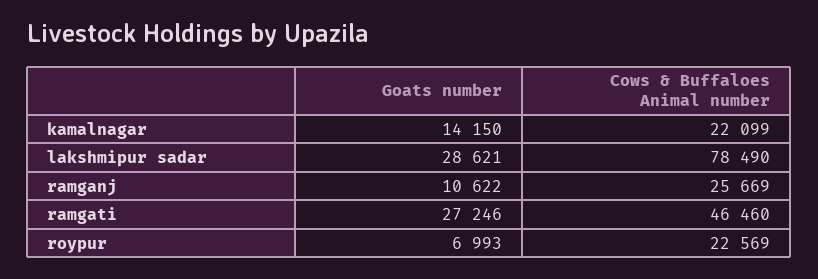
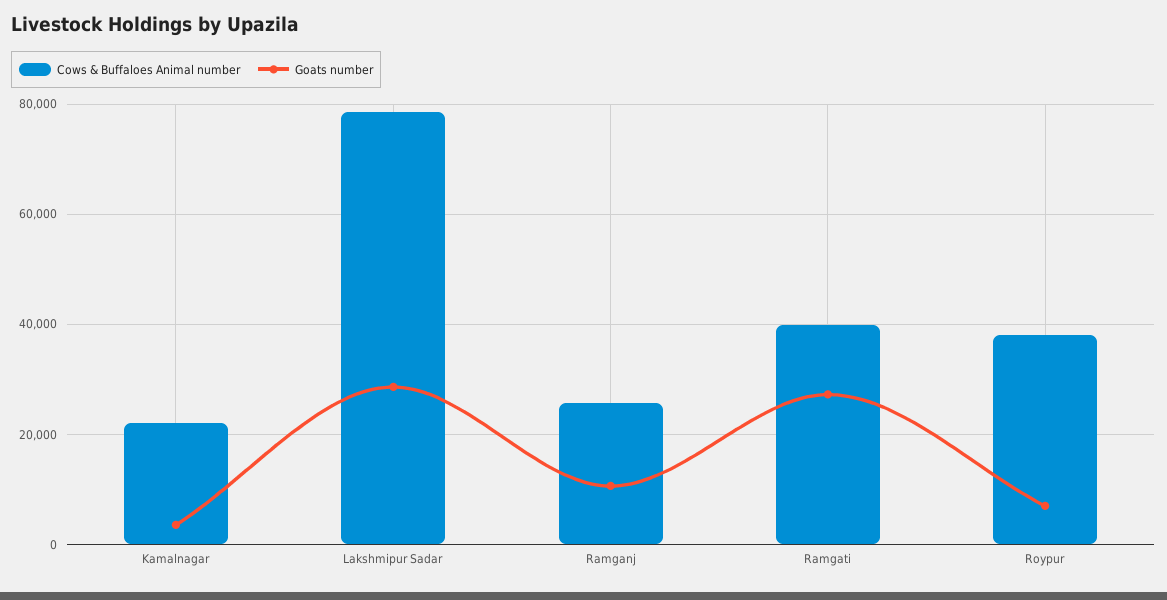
Goats number, kamalnagar: 14150 -> 4000
Cows & Buffaloes Animal number, ramgati: 46460 -> 40000
Cows & Buffaloes Animal number, roypur: 22569 -> 38000

